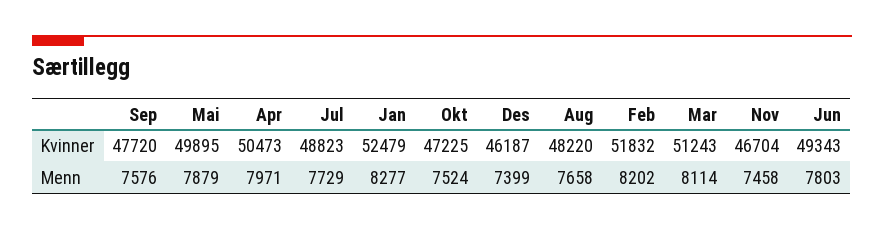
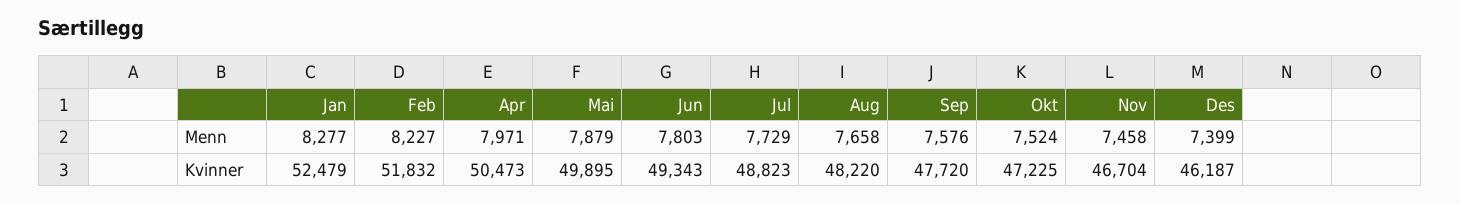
Mar, Kvinner: 51243 -> none
Feb, Menn: 8202 -> 8227
Mar, Menn: 8114 -> none

